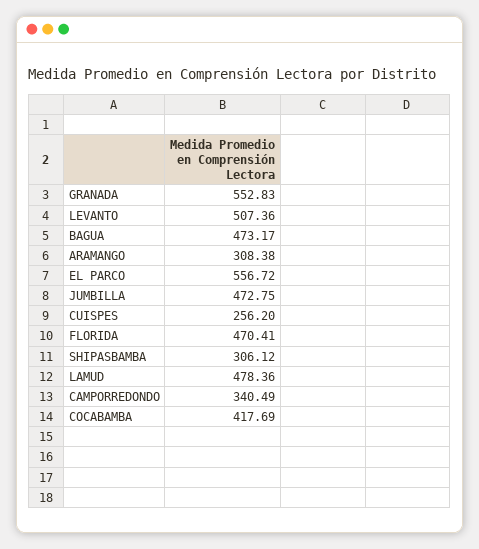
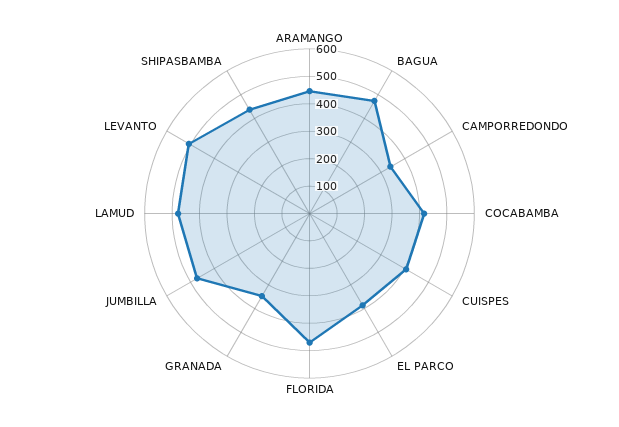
GRANADA: 552.83 -> 350
ARAMANGO: 308.38 -> 450
EL PARCO: 556.72 -> 400
CUISPES: 256.2 -> 400
SHIPASBAMBA: 306.12 -> 450

